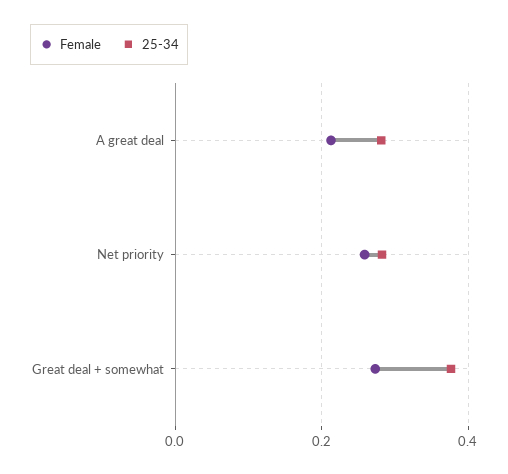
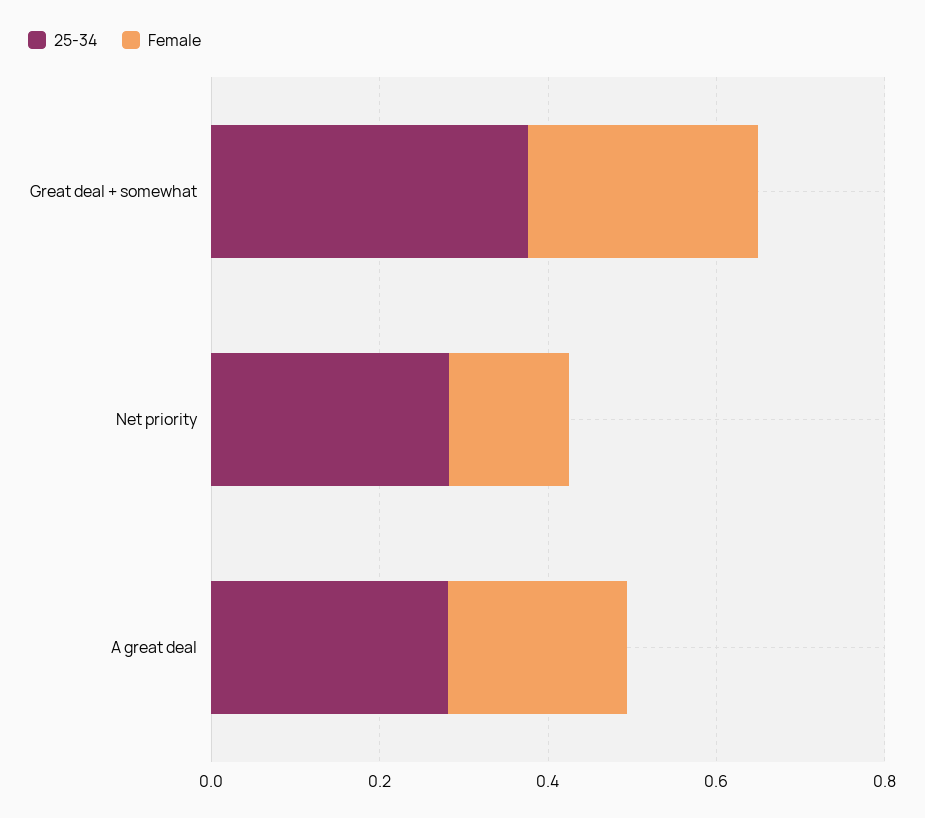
Female, Net priority: 0.26 -> 0.15

